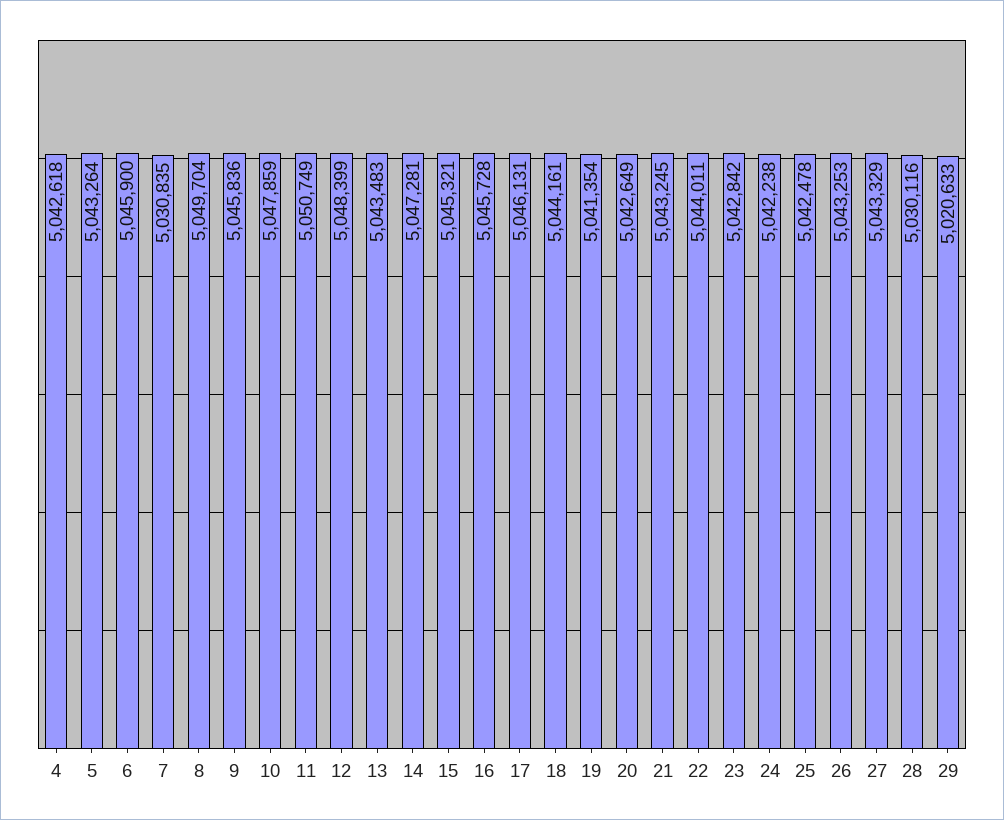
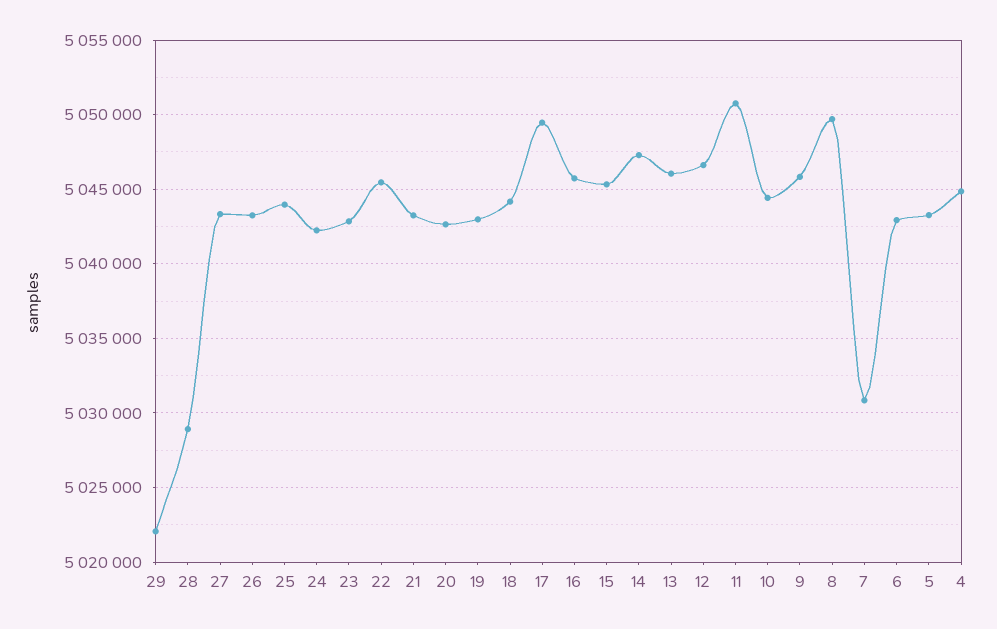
4: 5042618 -> 5045000
6: 5045900 -> 5043000
10: 5047859 -> 5044500
12: 5048399 -> 5046500
13: 5043483 -> 5046000
17: 5046131 -> 5049500
19: 5041354 -> 5043000
22: 5044011 -> 5045500
25: 5042478 -> 5044000
28: 5030116 -> 5029000
29: 5020633 -> 5022000

